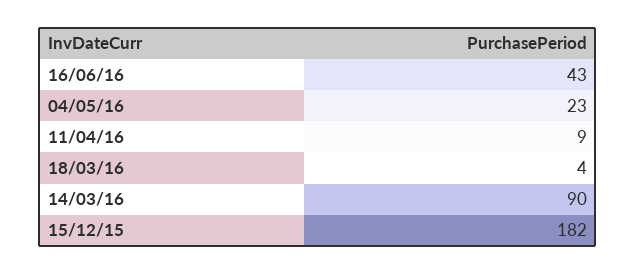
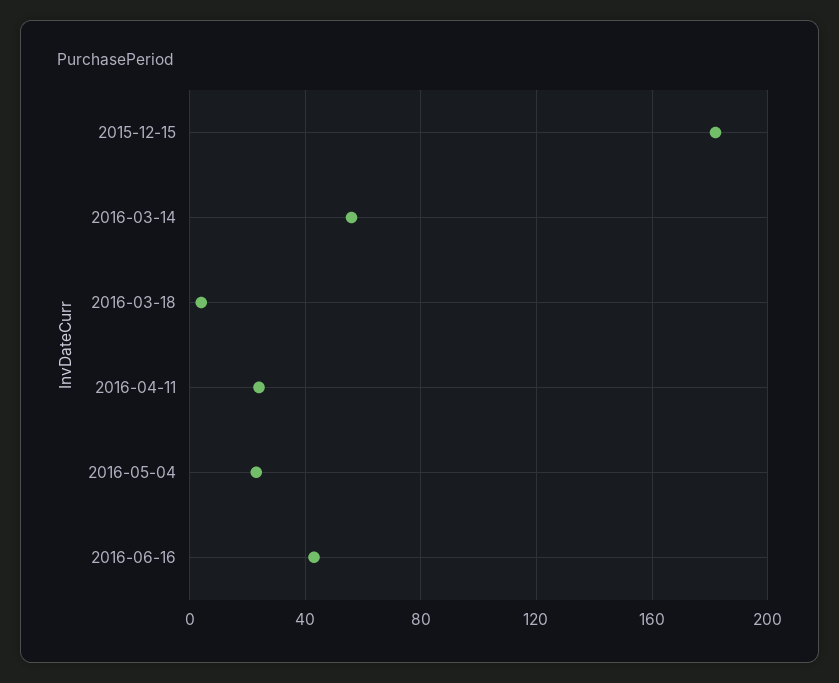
11/04/16: 9 -> 25
14/03/16: 90 -> 55

